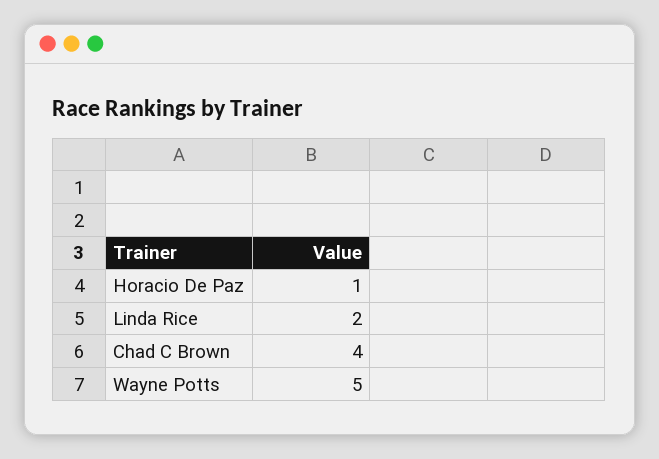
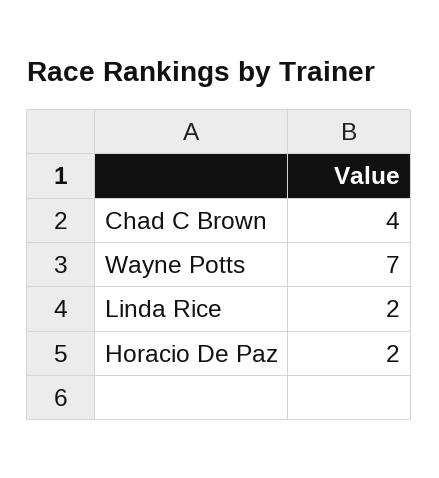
Horacio De Paz: 1 -> 2
Wayne Potts: 5 -> 7

